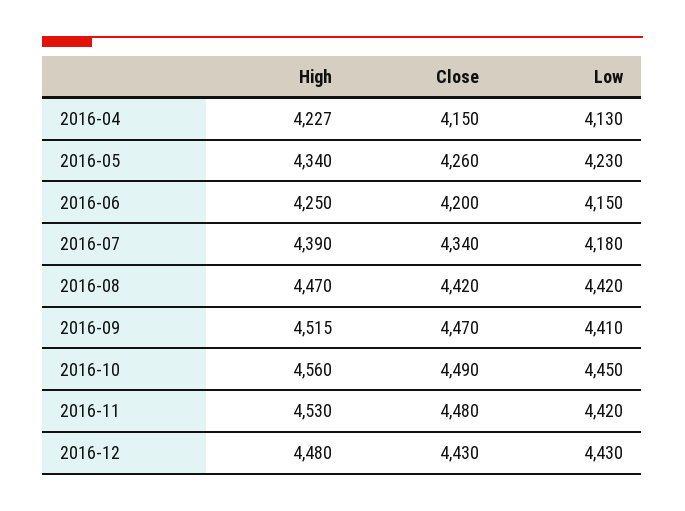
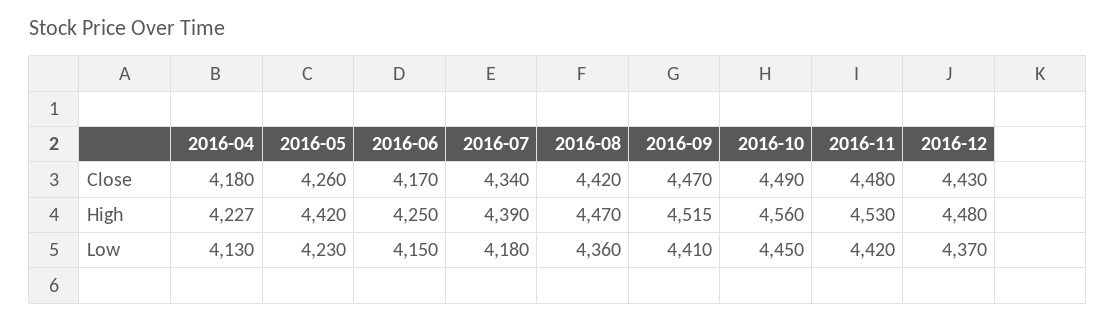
Close, 2016-04: 4150 -> 4180
High, 2016-05: 4340 -> 4420
Close, 2016-06: 4200 -> 4170
Low, 2016-08: 4420 -> 4360
Low, 2016-12: 4430 -> 4370

